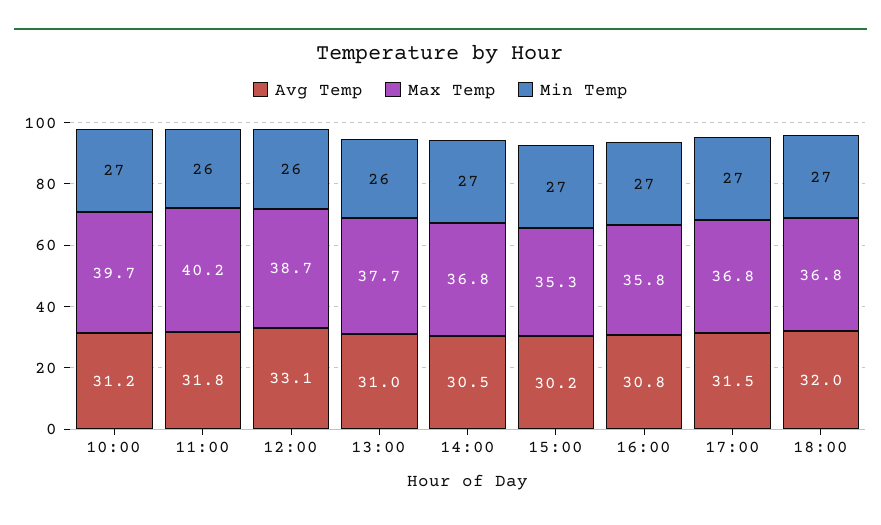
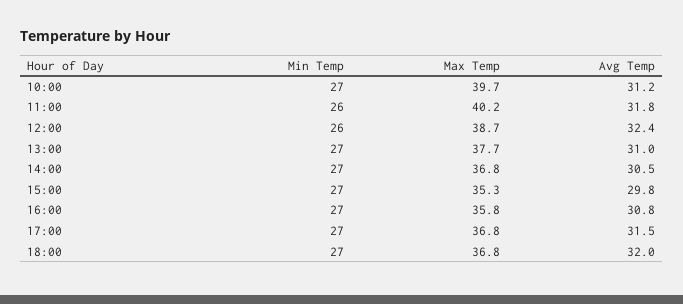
Avg Temp, 12:00: 33.1 -> 32.4
Min Temp, 13:00: 26 -> 27
Avg Temp, 15:00: 30.2 -> 29.8

